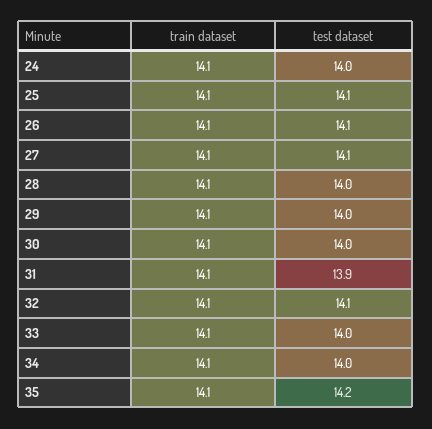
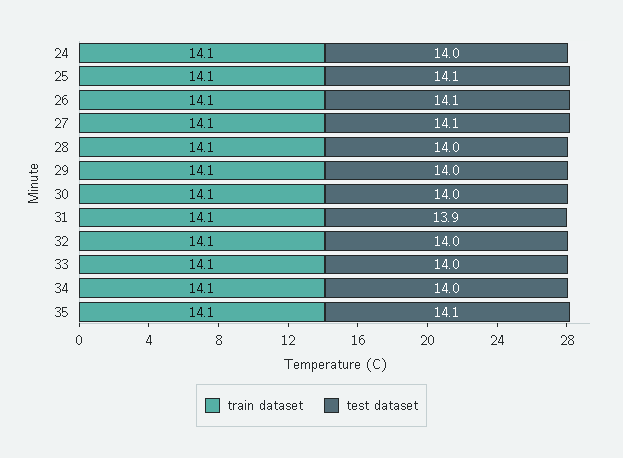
test dataset, 32: 14.1 -> 14
test dataset, 35: 14.2 -> 14.1

